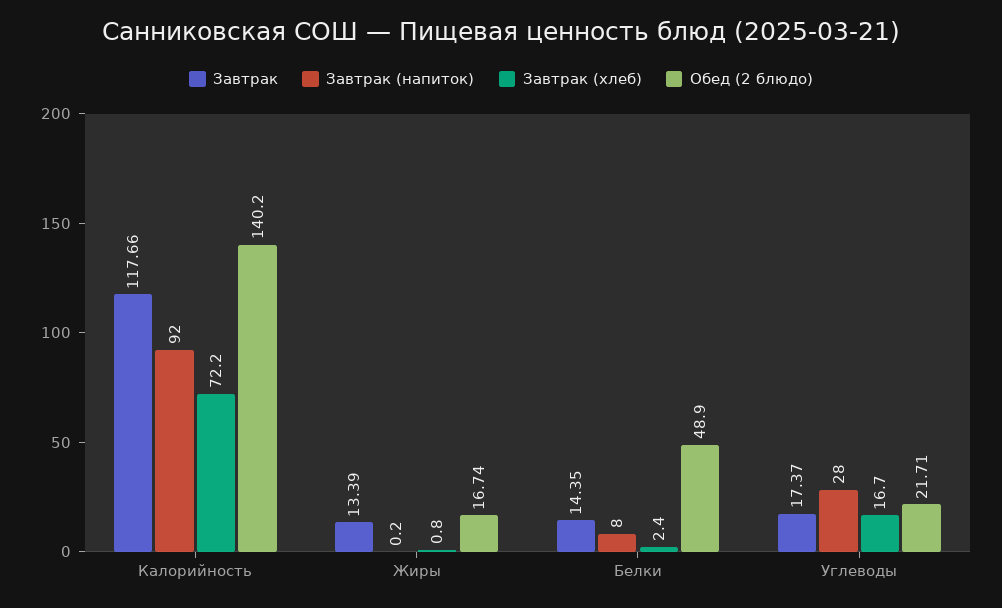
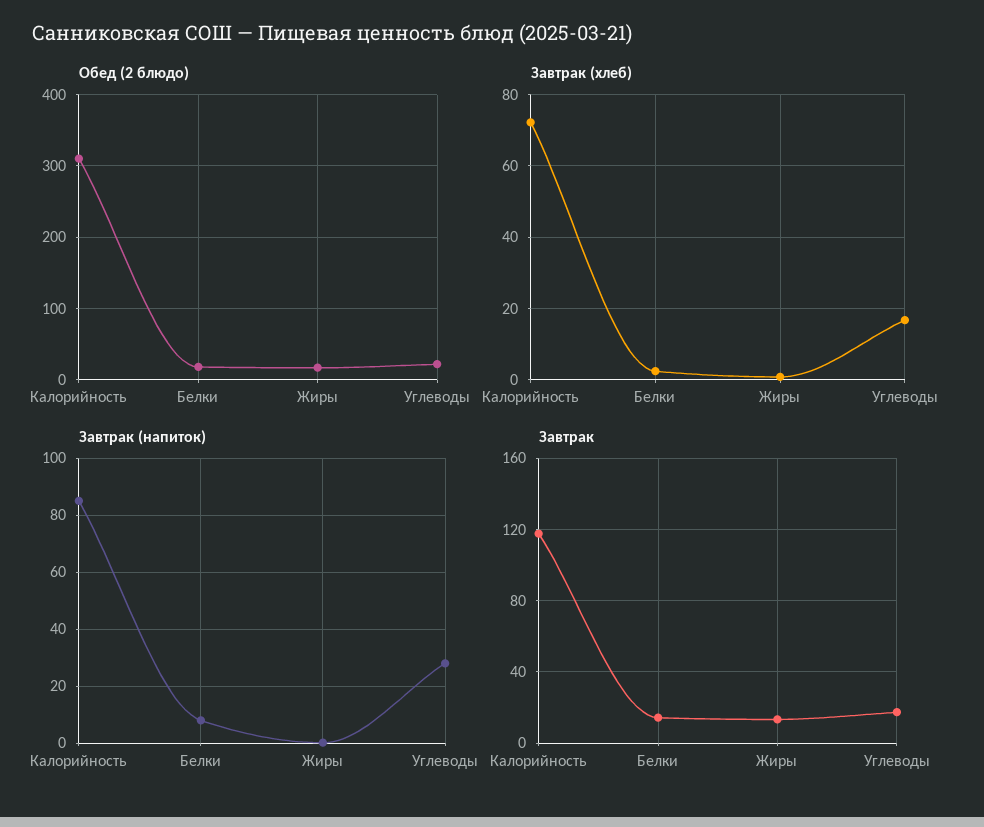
Завтрак (напиток), Калорийность: 92 -> 85
Обед (2 блюдо), Калорийность: 140.2 -> 310
Обед (2 блюдо), Белки: 48.9 -> 20

